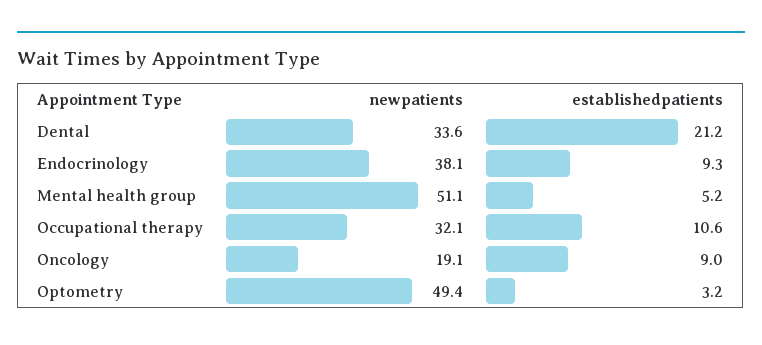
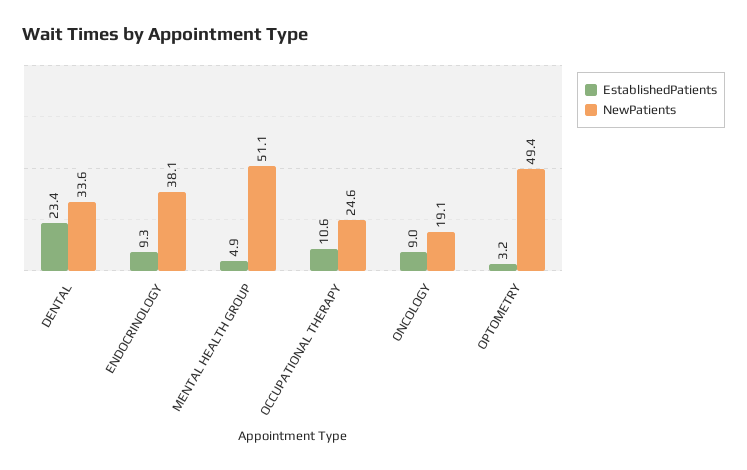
establishedpatients, Dental: 21.2 -> 23.4
establishedpatients, Mental health group: 5.2 -> 4.9
newpatients, Occupational therapy: 32.1 -> 24.6

